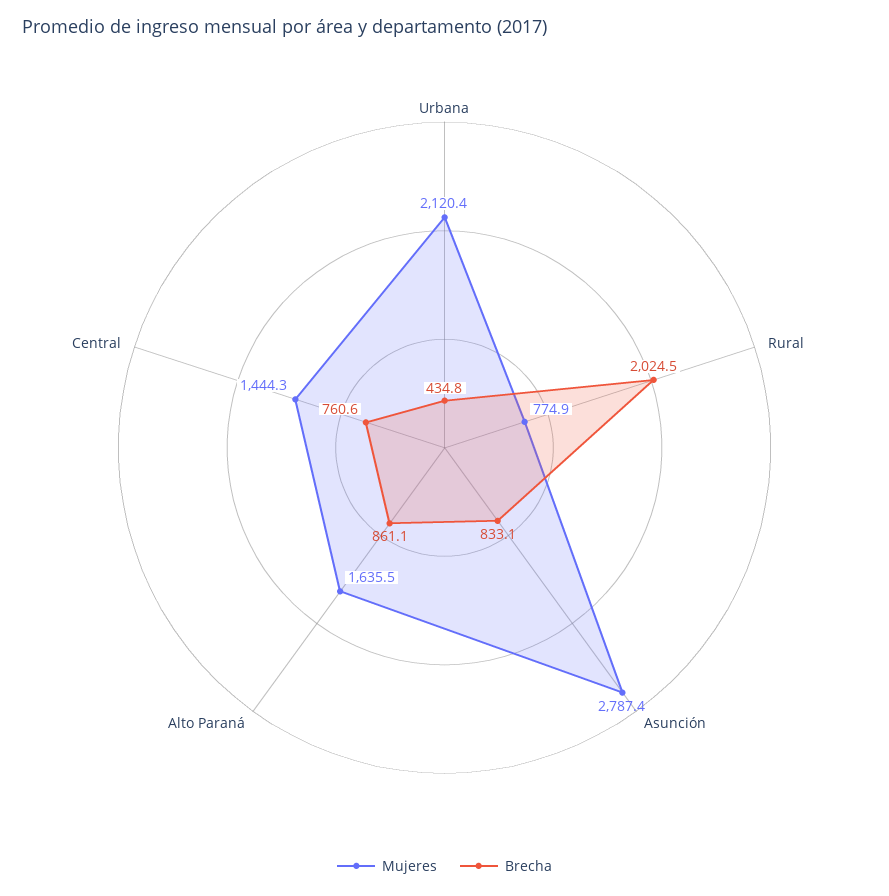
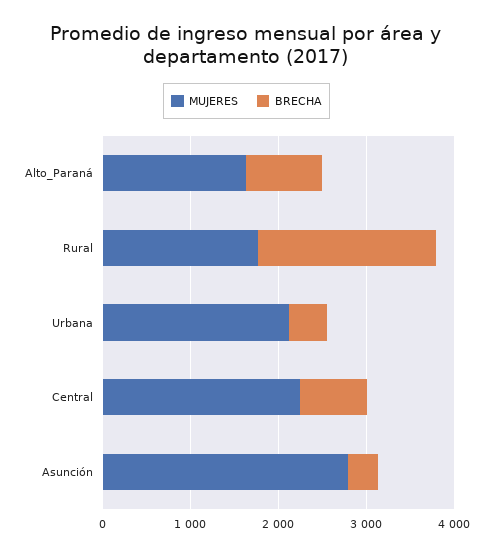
Mujeres, Rural: 774.9 -> 1800
Brecha, Asunción: 833.1 -> 400
Mujeres, Central: 1444.3 -> 2200

